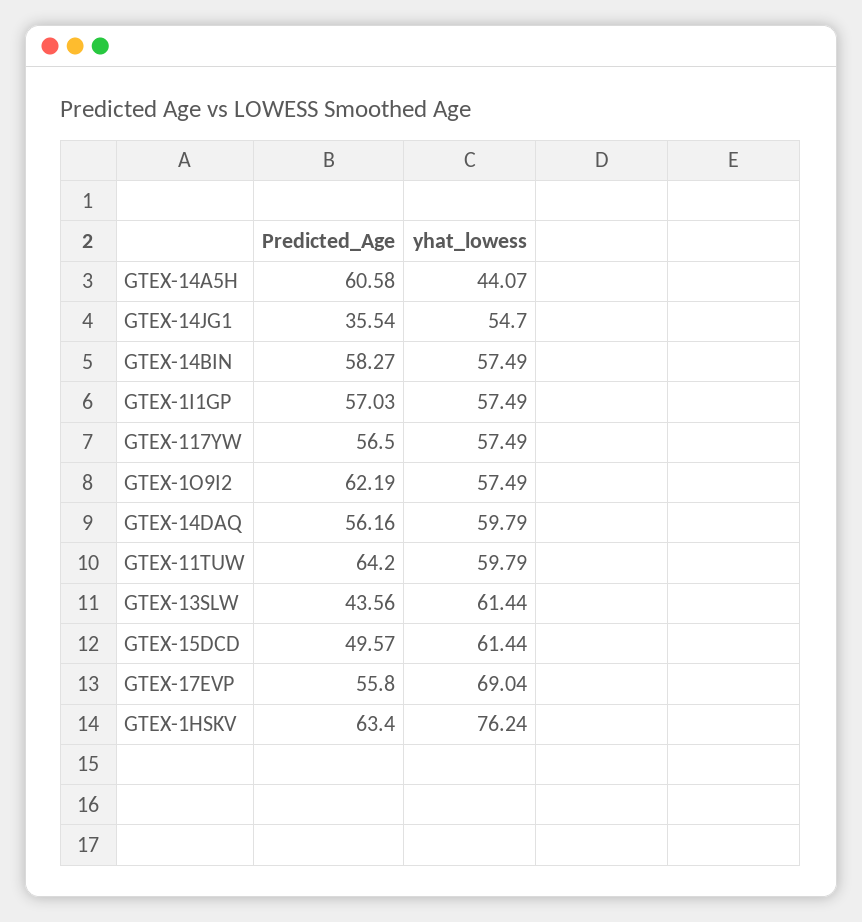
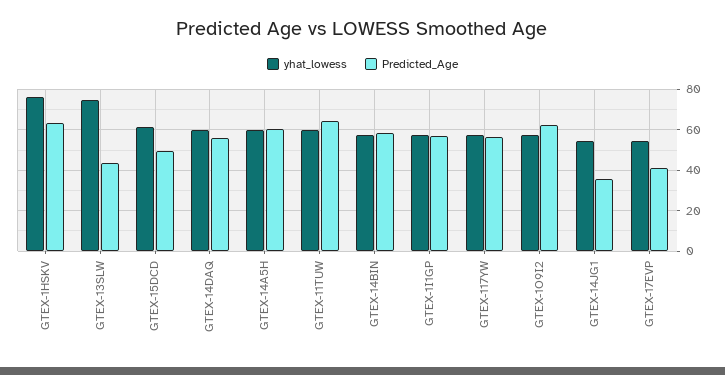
yhat_lowess, GTEX-14A5H: 44.07 -> 60
yhat_lowess, GTEX-13SLW: 61.44 -> 75
Predicted_Age, GTEX-17EVP: 55.8 -> 40
yhat_lowess, GTEX-17EVP: 69.04 -> 55

